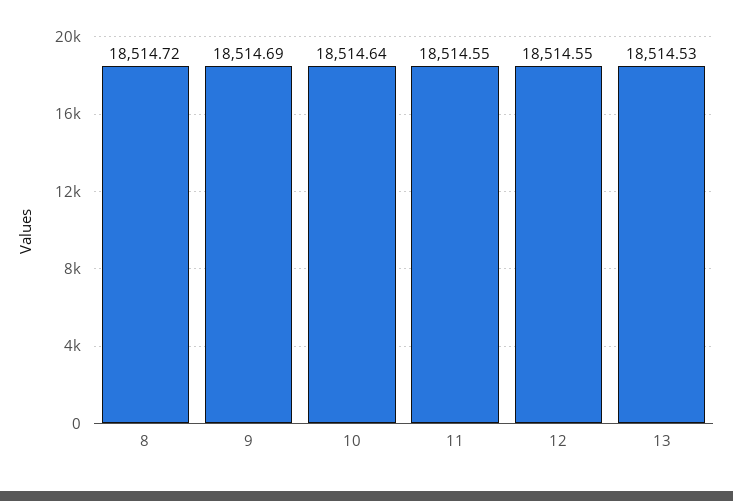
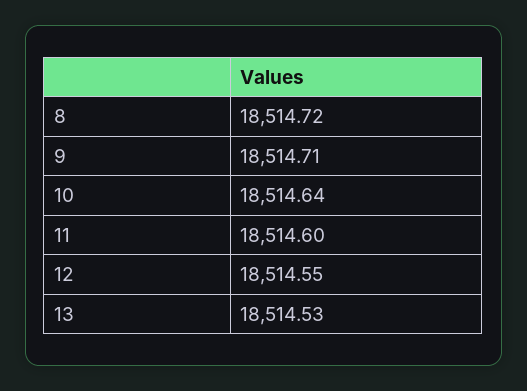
9: 18514.69 -> 18514.71
11: 18514.55 -> 18514.6

